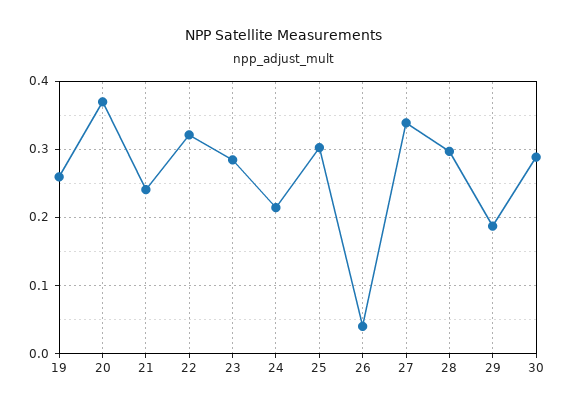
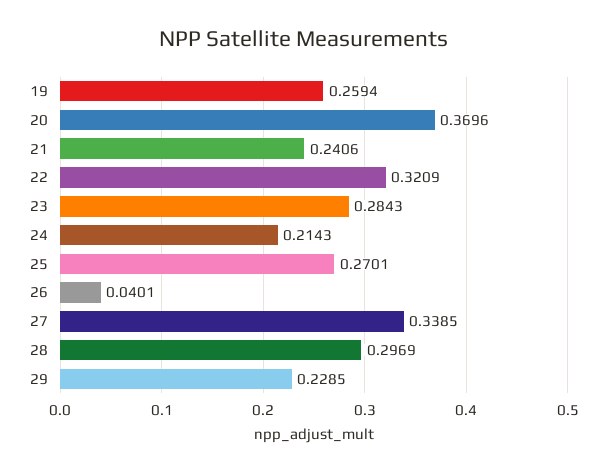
25: 0.3 -> 0.2701
29: 0.19 -> 0.2285
30: 0.29 -> none

